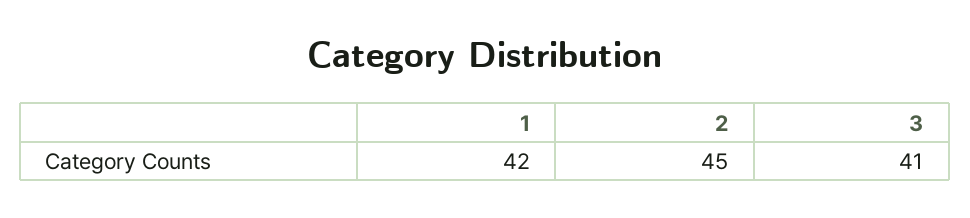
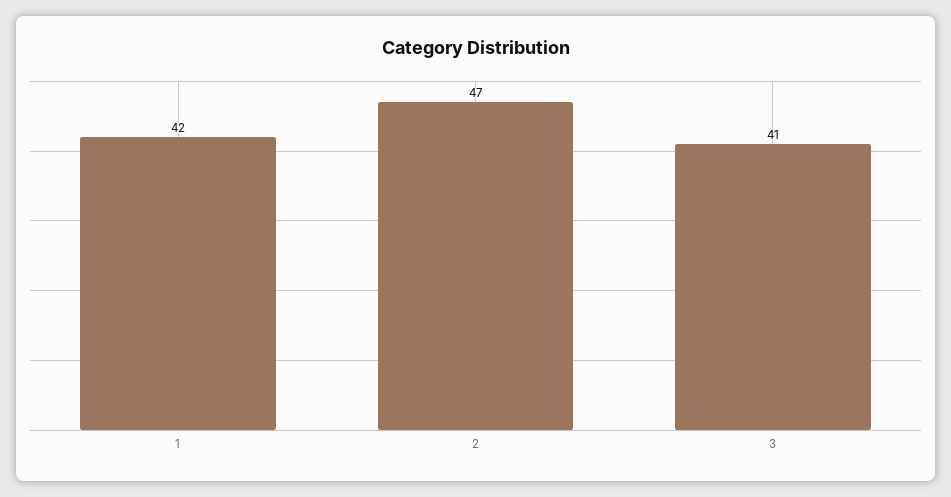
2: 45 -> 47

